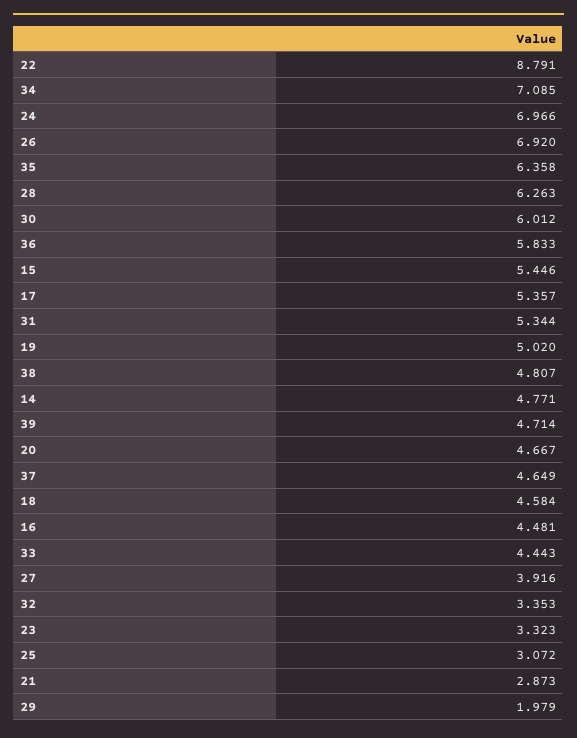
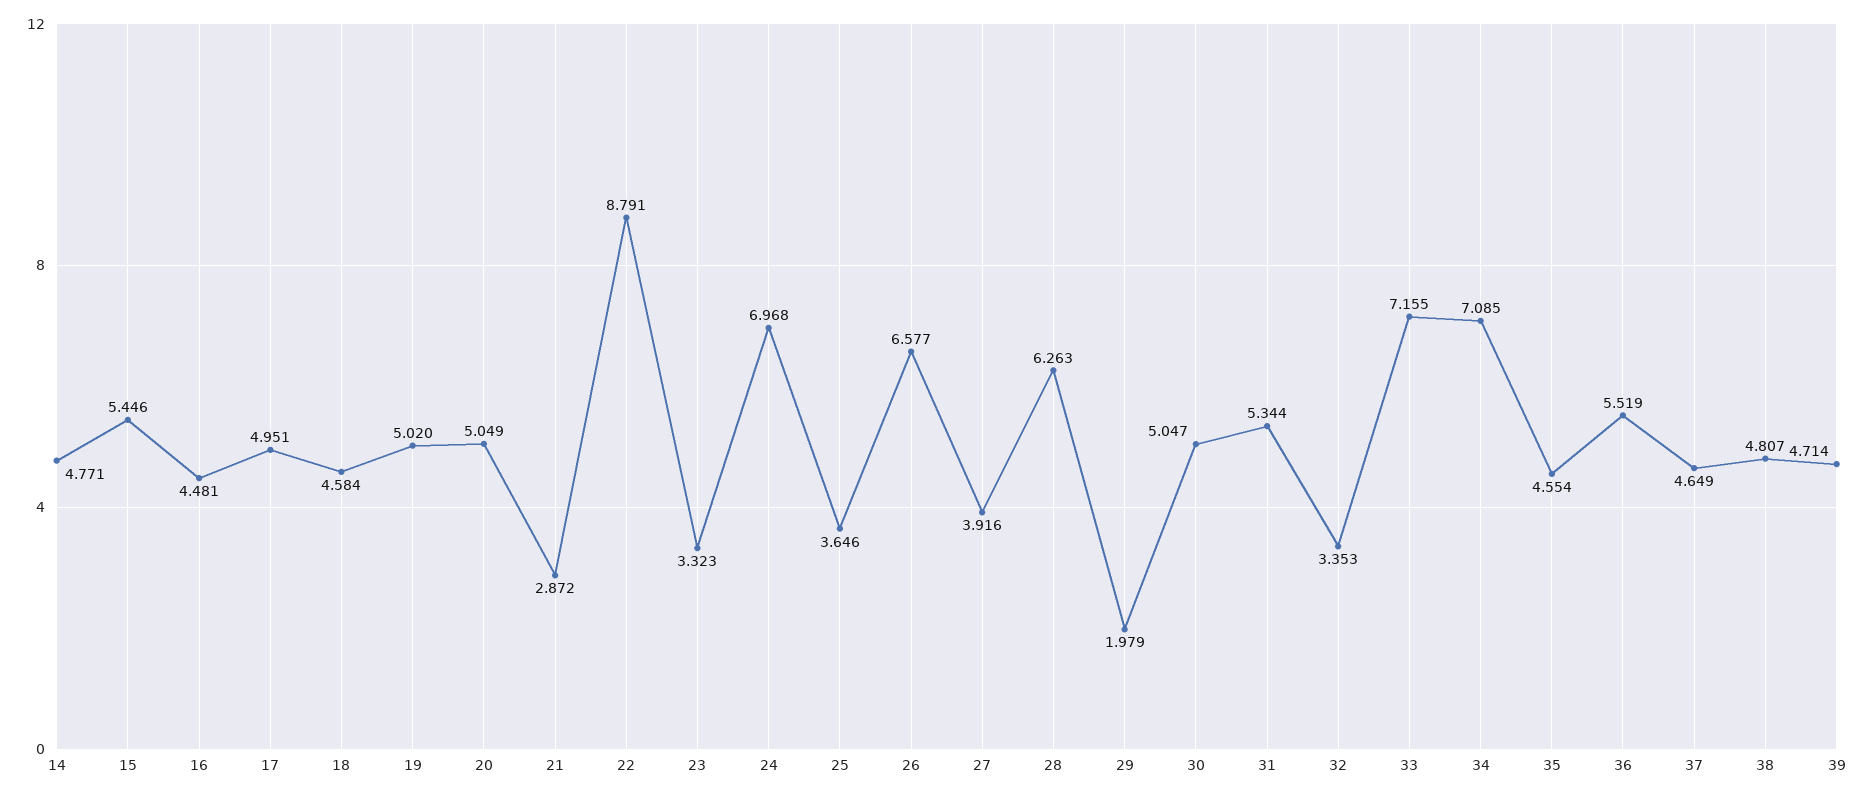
24: 6.966 -> 6.968
26: 6.92 -> 6.577
35: 6.358 -> 4.554
30: 6.012 -> 5.047
36: 5.833 -> 5.519
17: 5.357 -> 4.951
20: 4.667 -> 5.049
33: 4.443 -> 7.155
25: 3.072 -> 3.646
21: 2.873 -> 2.872

